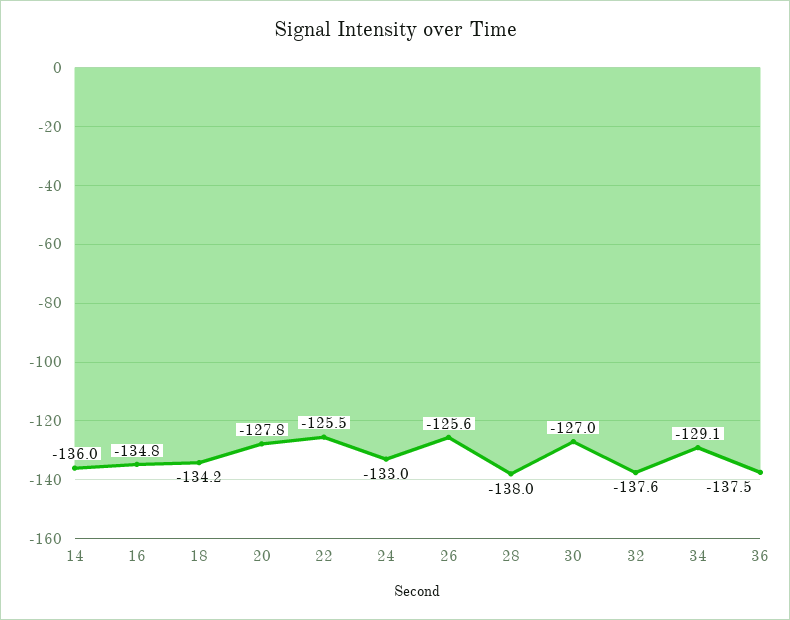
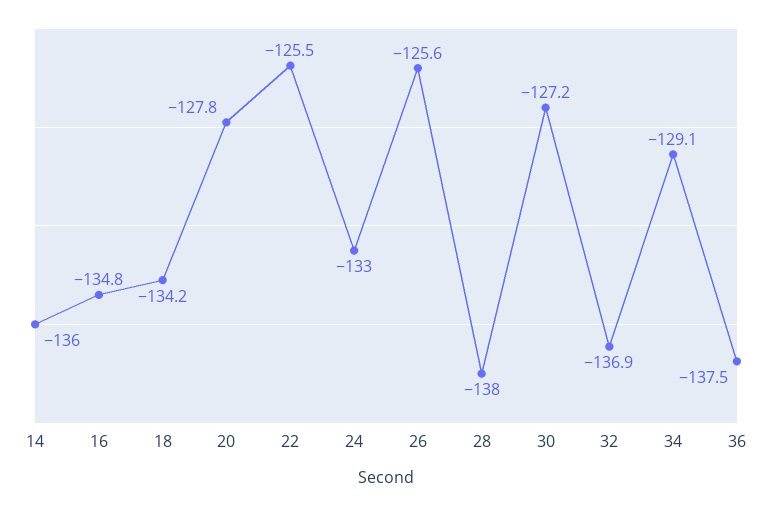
30: -127 -> -127.2
32: -137.6 -> -136.9

